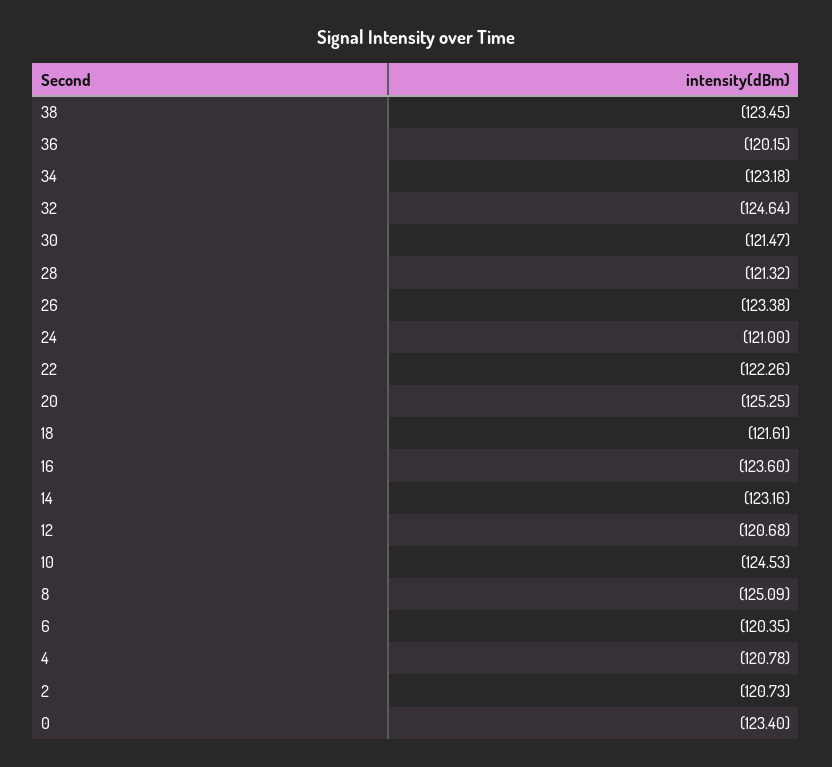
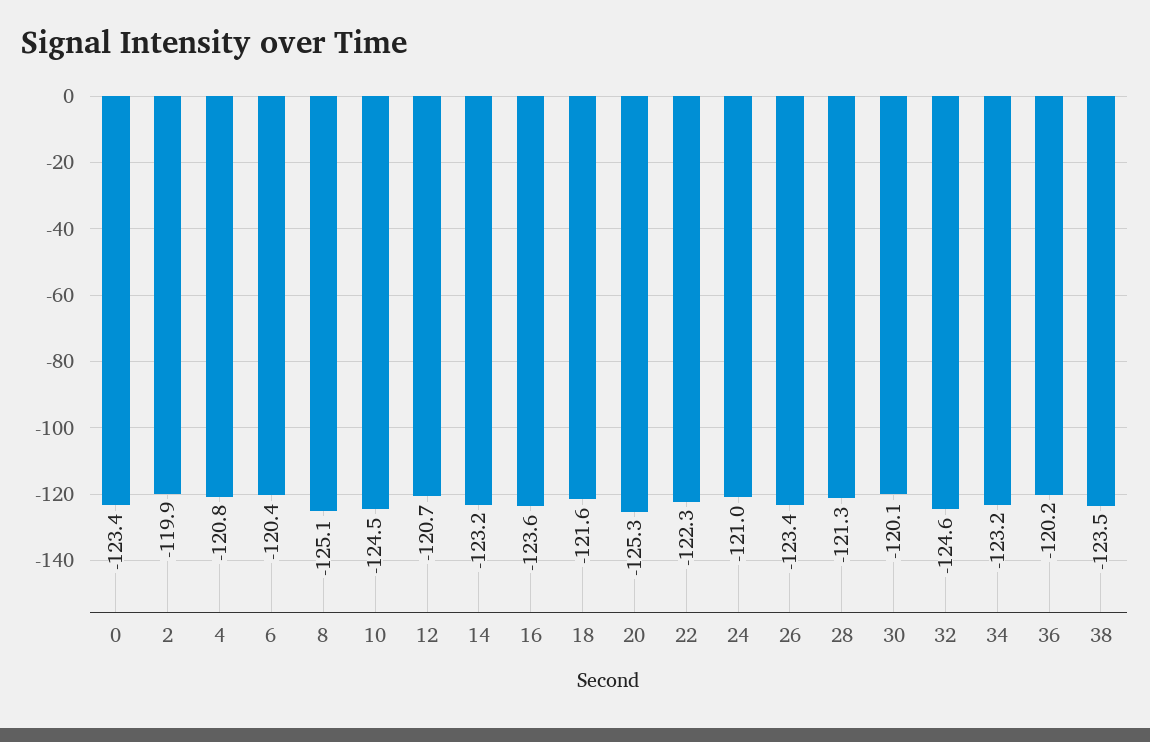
30: -121.47 -> -120.1
2: -120.73 -> -119.9

